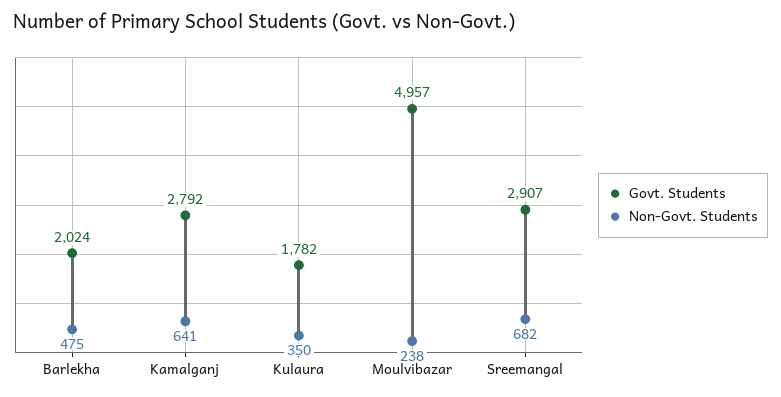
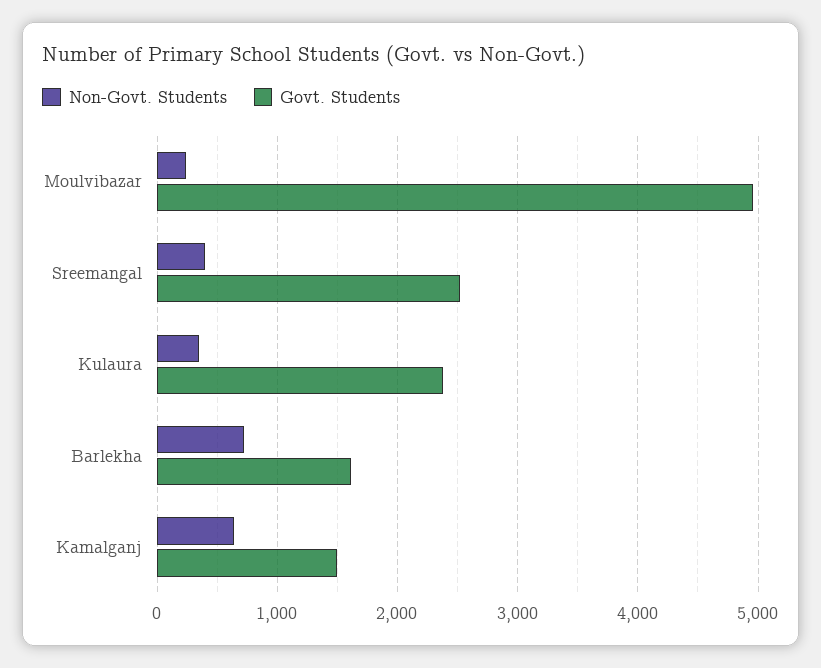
Govt. Students, Barlekha: 2024 -> 1600
Non-Govt. Students, Barlekha: 475 -> 700
Govt. Students, Kamalganj: 2792 -> 1500
Govt. Students, Kulaura: 1782 -> 2400
Govt. Students, Sreemangal: 2907 -> 2500
Non-Govt. Students, Sreemangal: 682 -> 400

